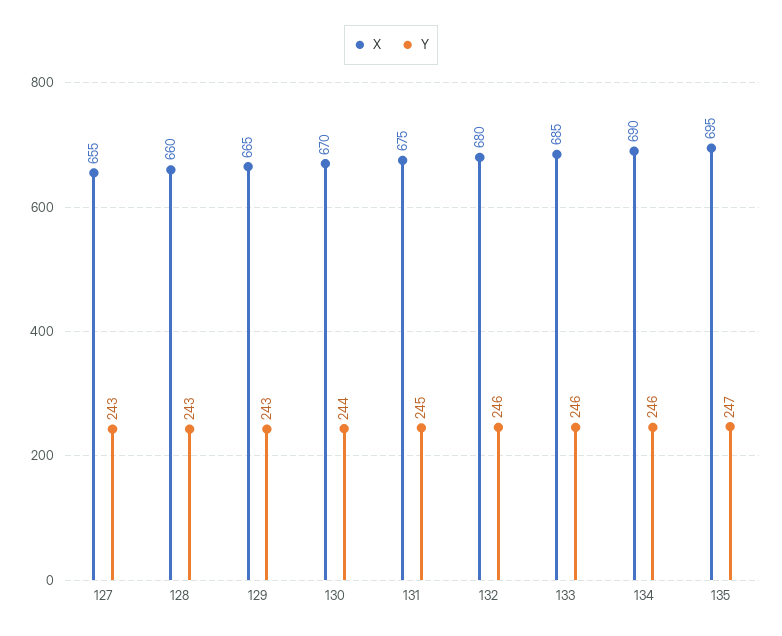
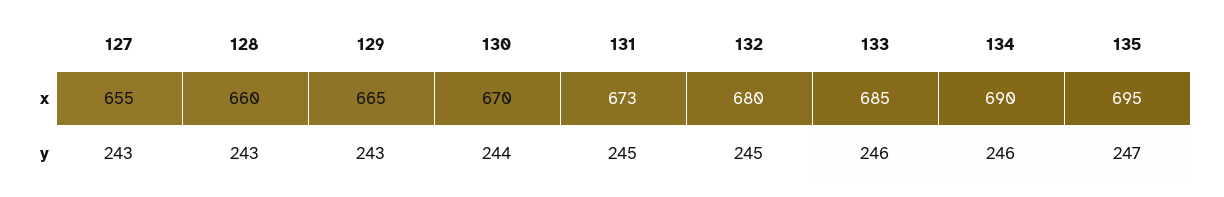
X, 131: 675 -> 673
Y, 132: 246 -> 245

